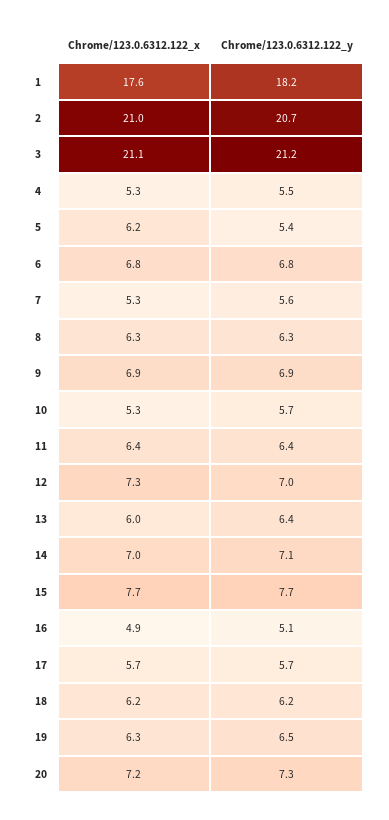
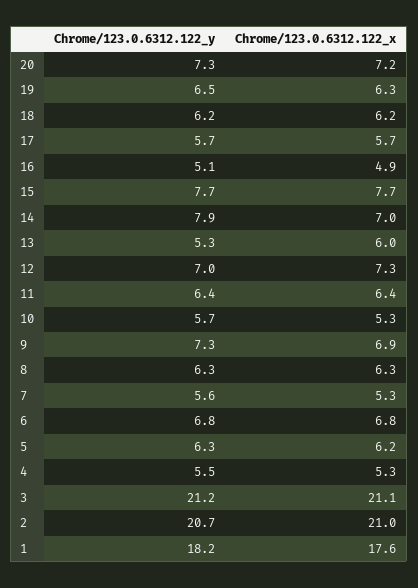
Chrome/123.0.6312.122_y, 5: 5.4 -> 6.3
Chrome/123.0.6312.122_y, 9: 6.9 -> 7.3
Chrome/123.0.6312.122_y, 13: 6.4 -> 5.3
Chrome/123.0.6312.122_y, 14: 7.1 -> 7.9

